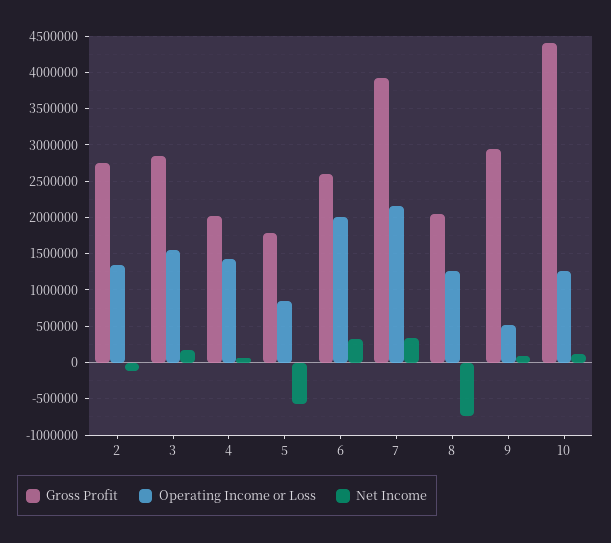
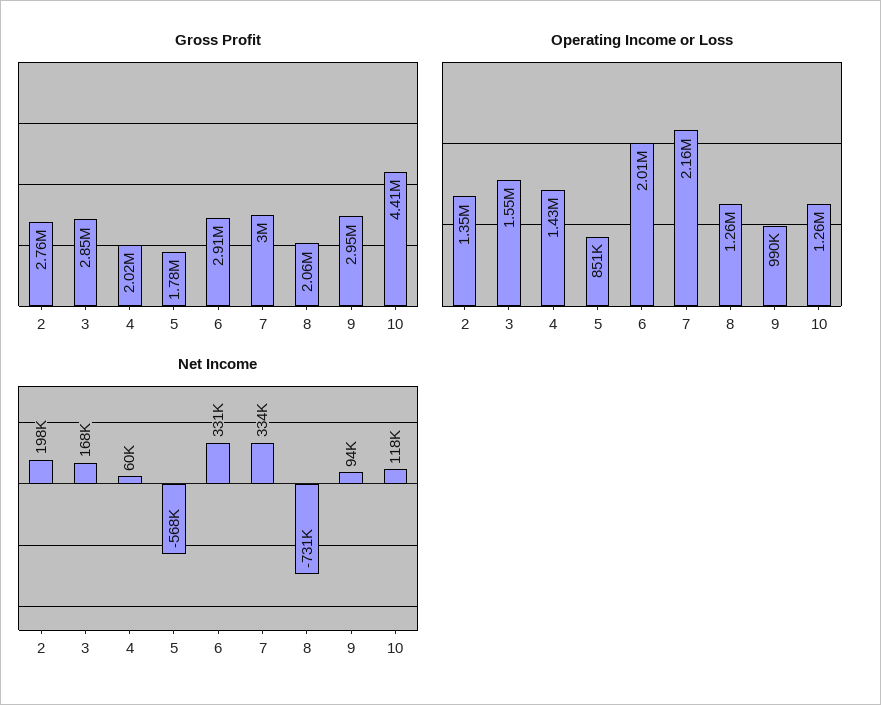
Net Income, 2: -100000 -> 198000
Gross Profit, 6: 2600000 -> 2910000
Gross Profit, 7: 3900000 -> 3000000
Operating Income or Loss, 9: 500000 -> 990000

